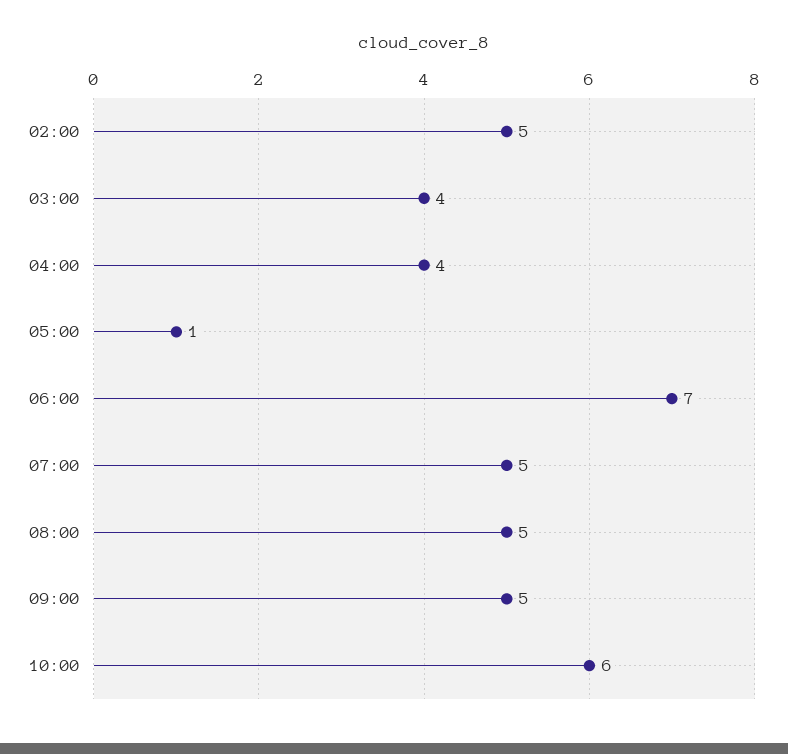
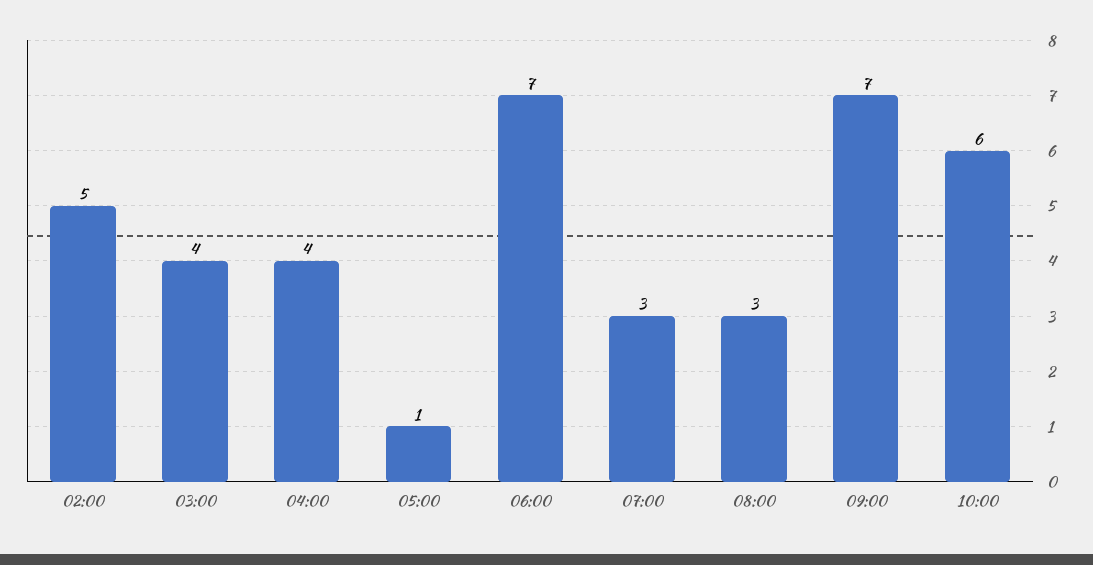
07:00: 5 -> 3
08:00: 5 -> 3
09:00: 5 -> 7

